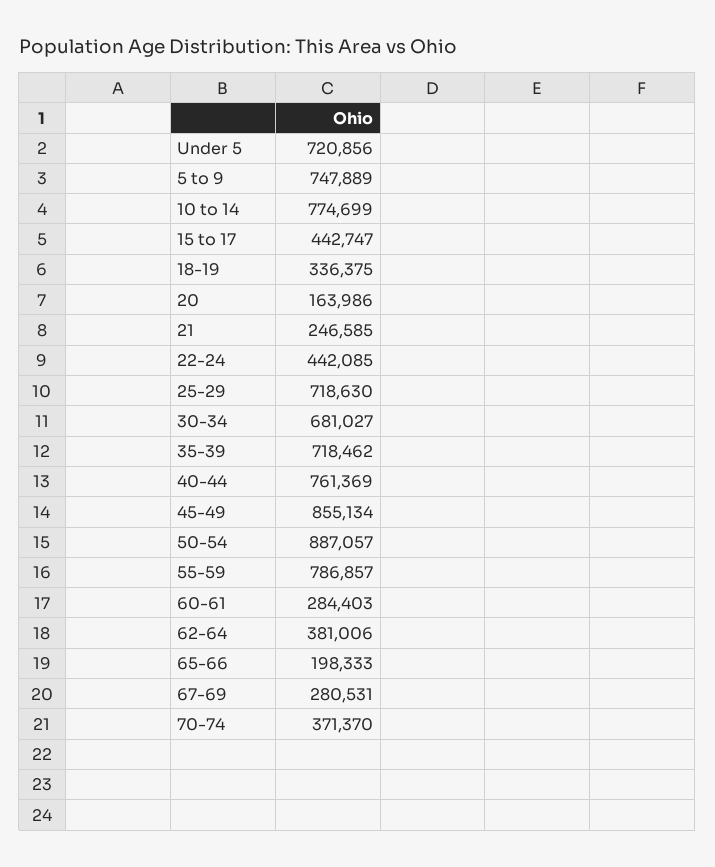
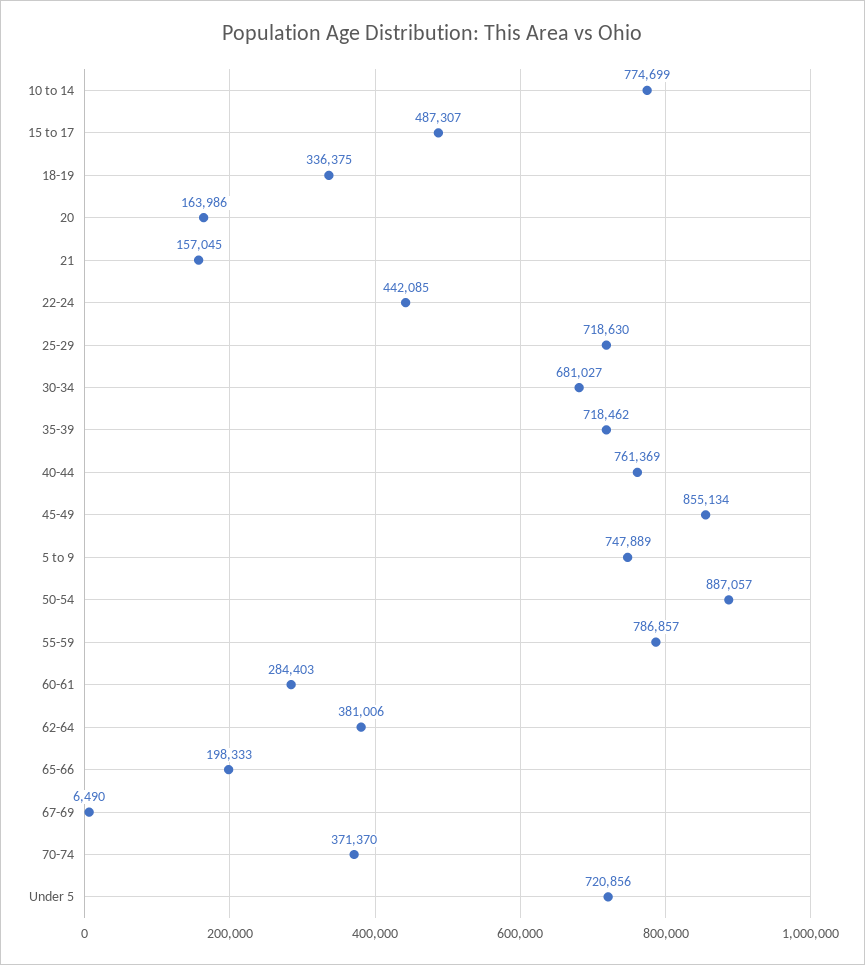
15 to 17: 442747 -> 487307
21: 246585 -> 157045
67-69: 280531 -> 6490

